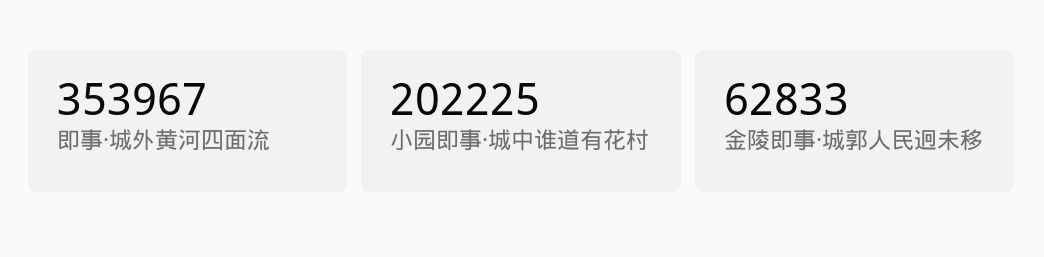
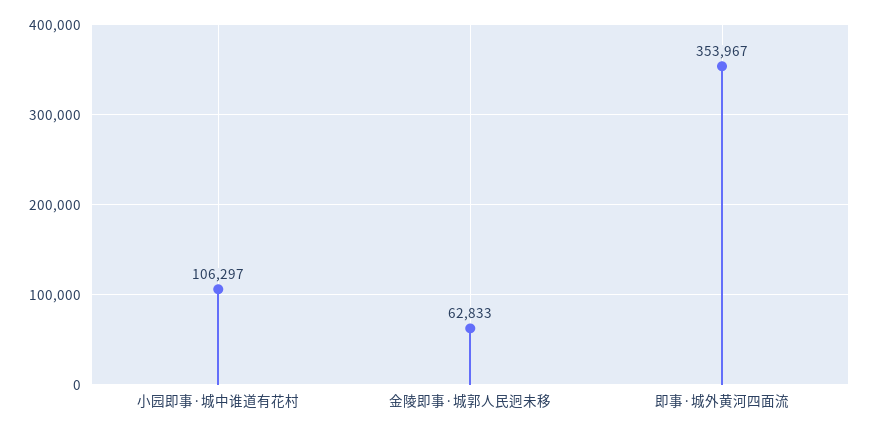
小园即事·城中谁道有花村: 202225 -> 106297

